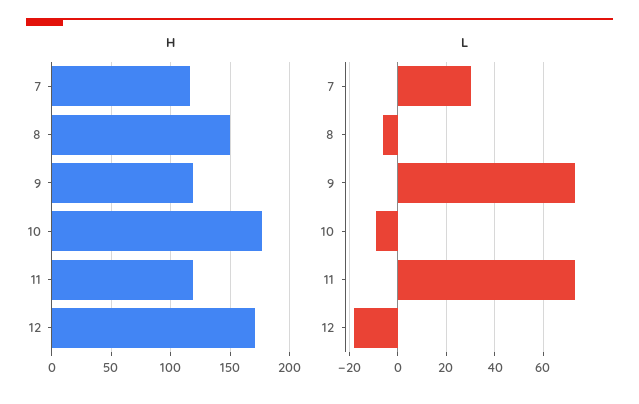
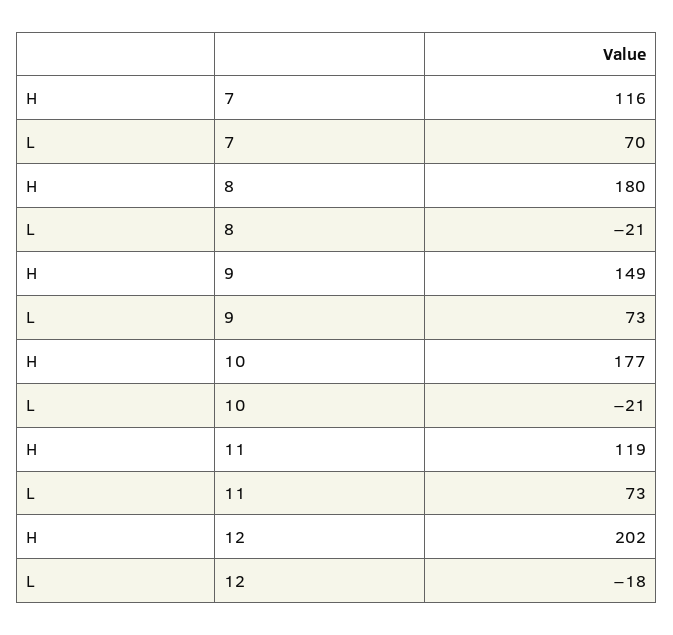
H, 8: 150 -> 180
H, 9: 120 -> 149
H, 12: 170 -> 202
L, 7: 30 -> 70
L, 8: -5 -> -21
L, 10: -10 -> -21

